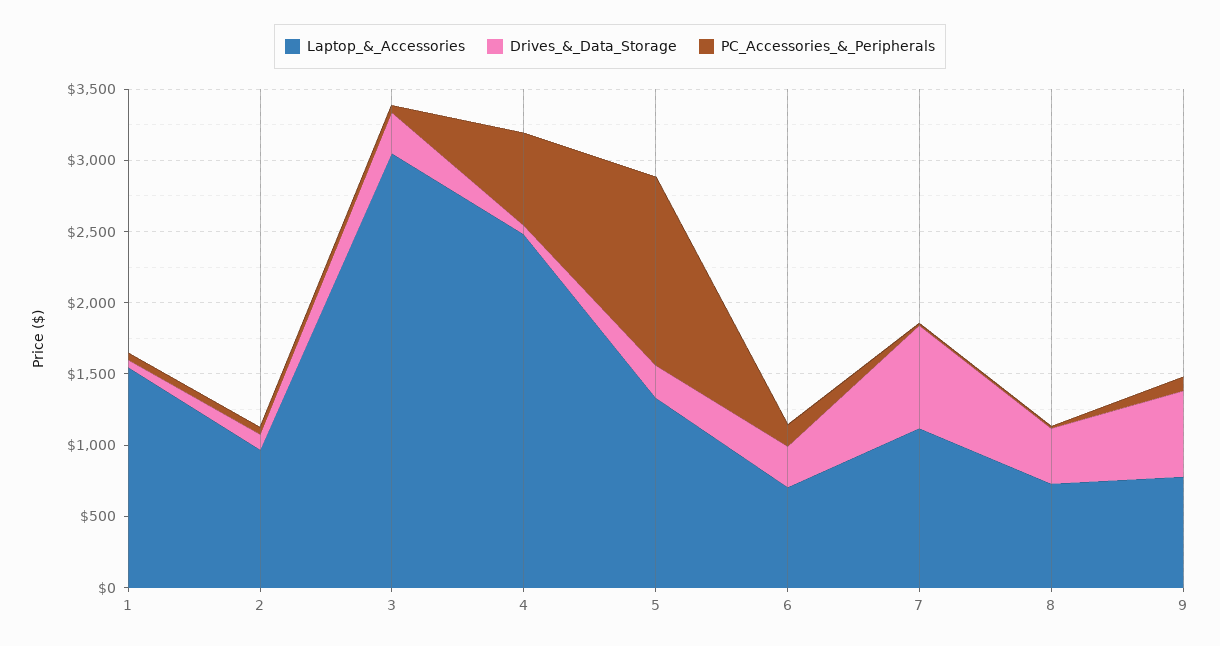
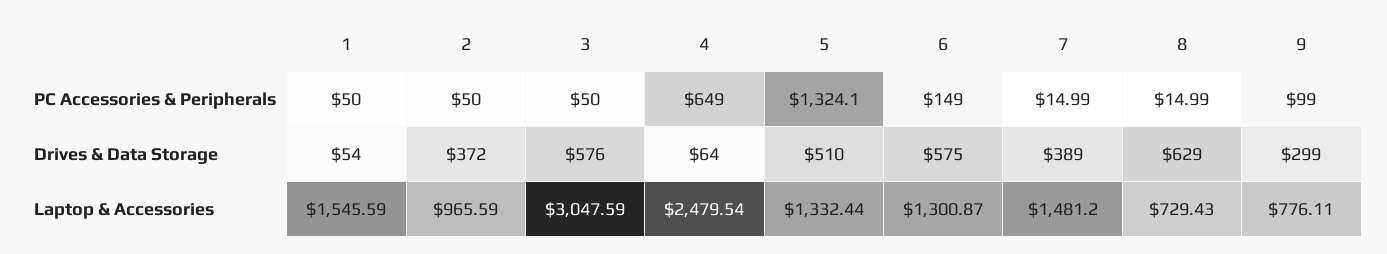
Drives_&_Data_Storage, 2: 100 -> 372
Drives_&_Data_Storage, 3: 300 -> 576
Drives_&_Data_Storage, 5: 200 -> 510
Laptop_&_Accessories, 6: 700 -> 1300.87
Drives_&_Data_Storage, 6: 300 -> 575
Laptop_&_Accessories, 7: 1100 -> 1481.2
Drives_&_Data_Storage, 7: 700 -> 389
Drives_&_Data_Storage, 8: 400 -> 629
Drives_&_Data_Storage, 9: 600 -> 299

